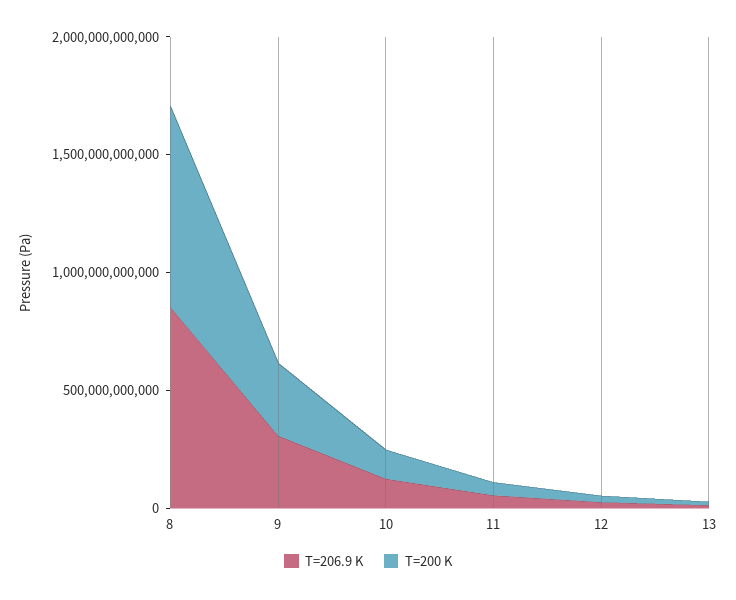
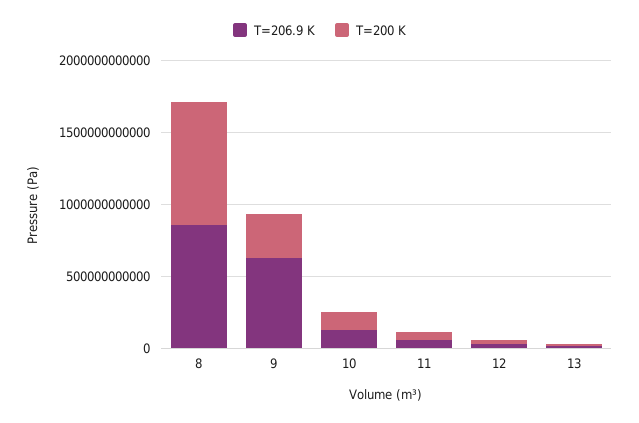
T=206.9 K, 9: 300000000000 -> 600000000000

